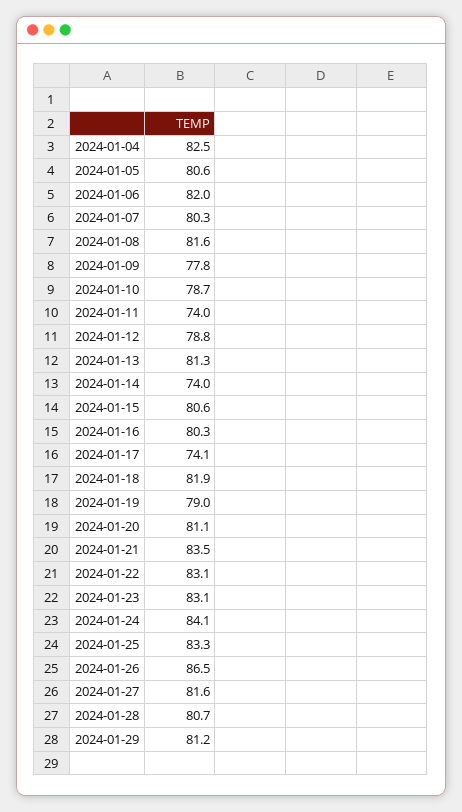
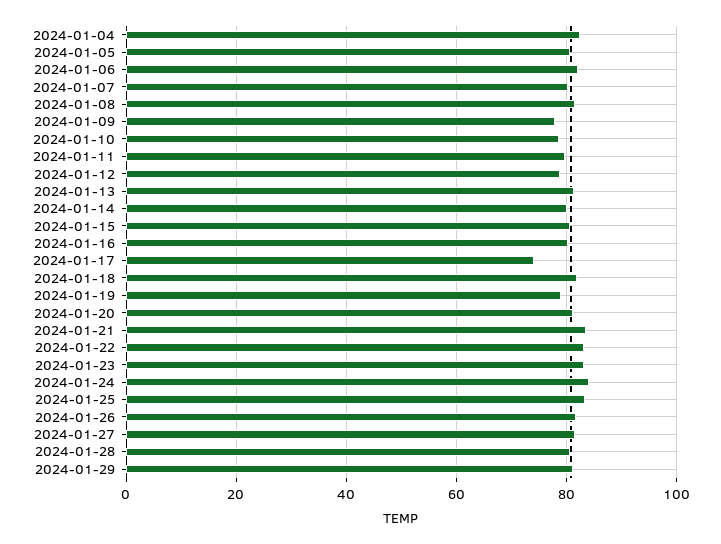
2024-01-11: 74 -> 80
2024-01-14: 74 -> 80
2024-01-26: 86.5 -> 82

